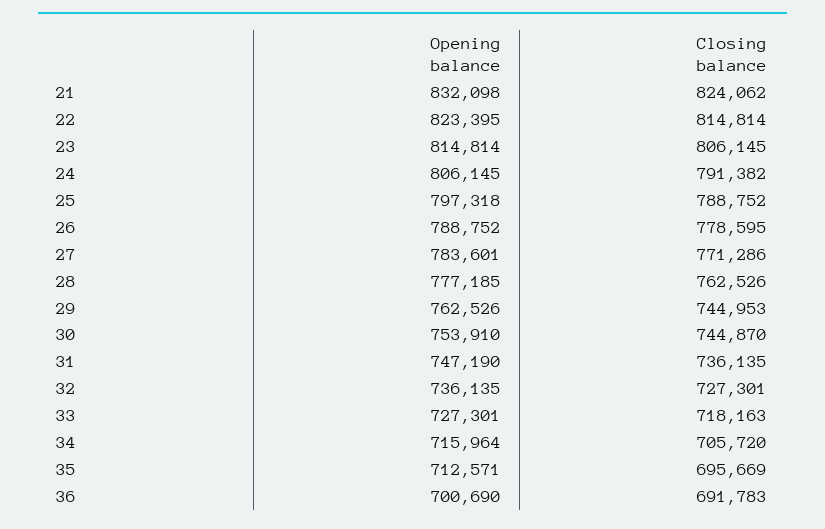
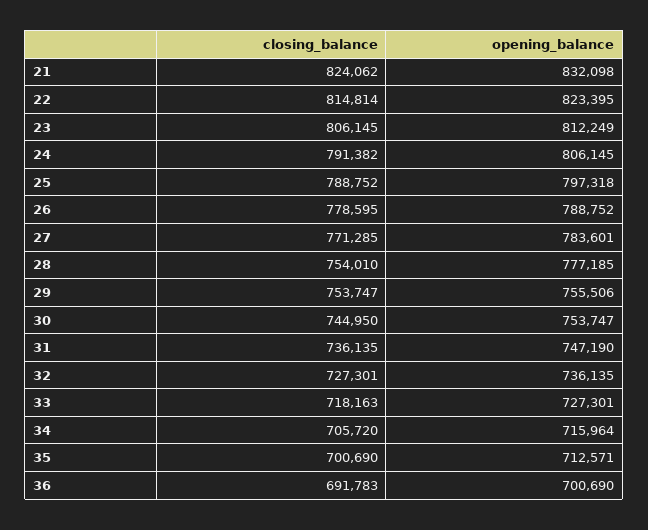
Opening balance, 23: 814814 -> 812249
Closing balance, 27: 771286 -> 771285
Closing balance, 28: 762526 -> 754010
Opening balance, 29: 762526 -> 755506
Closing balance, 29: 744953 -> 753747
Opening balance, 30: 753910 -> 753747
Closing balance, 30: 744870 -> 744950
Closing balance, 35: 695669 -> 700690

